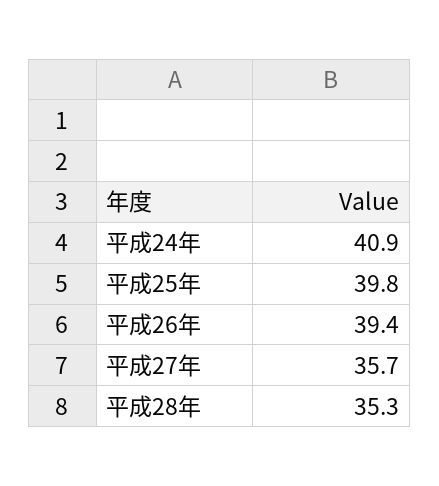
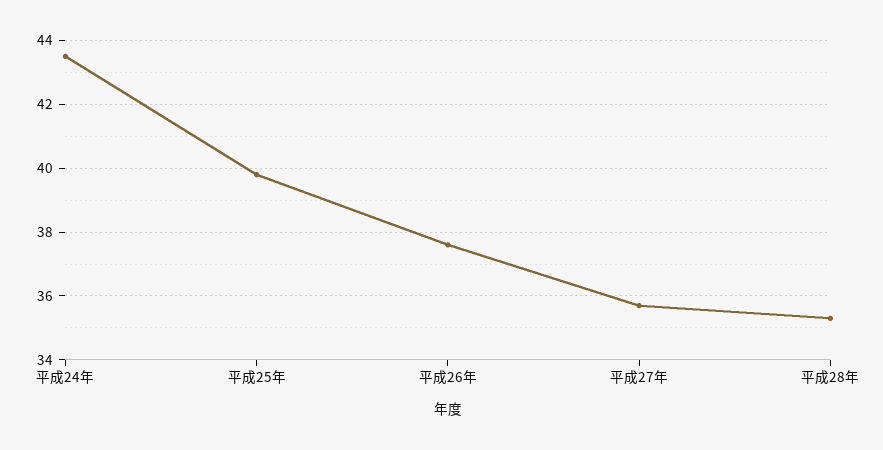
平成24年: 40.9 -> 43.5
平成26年: 39.4 -> 37.5

